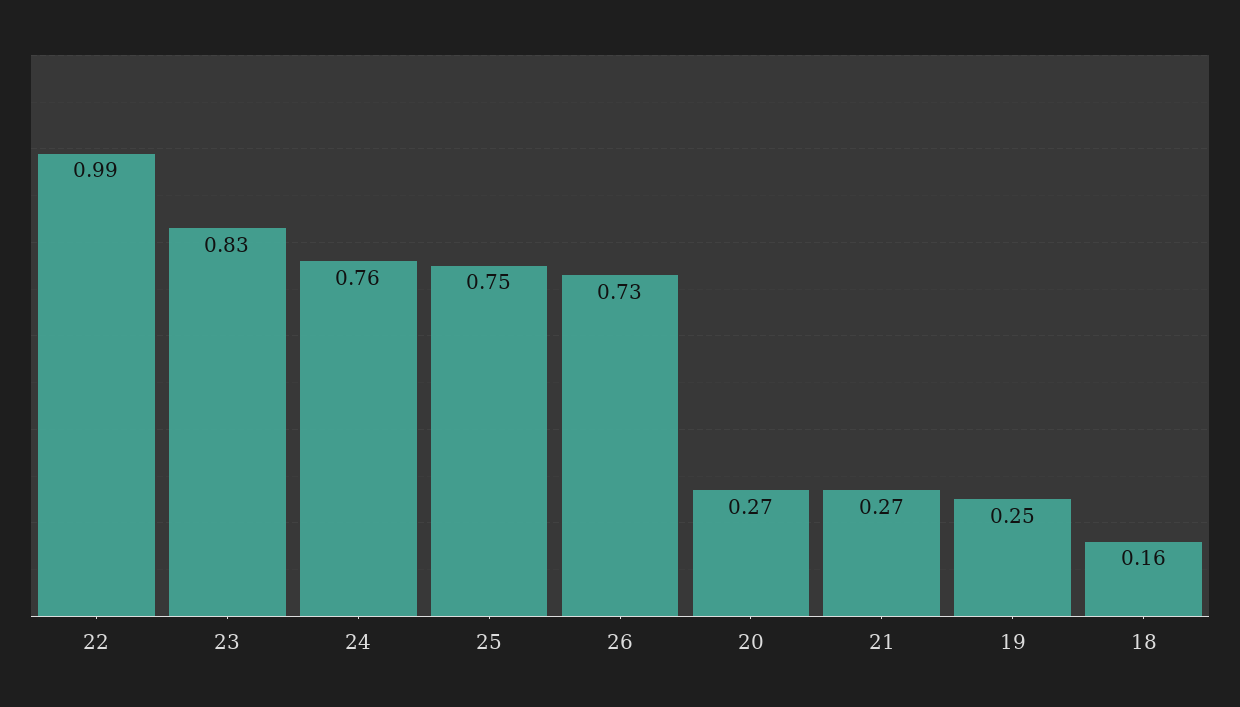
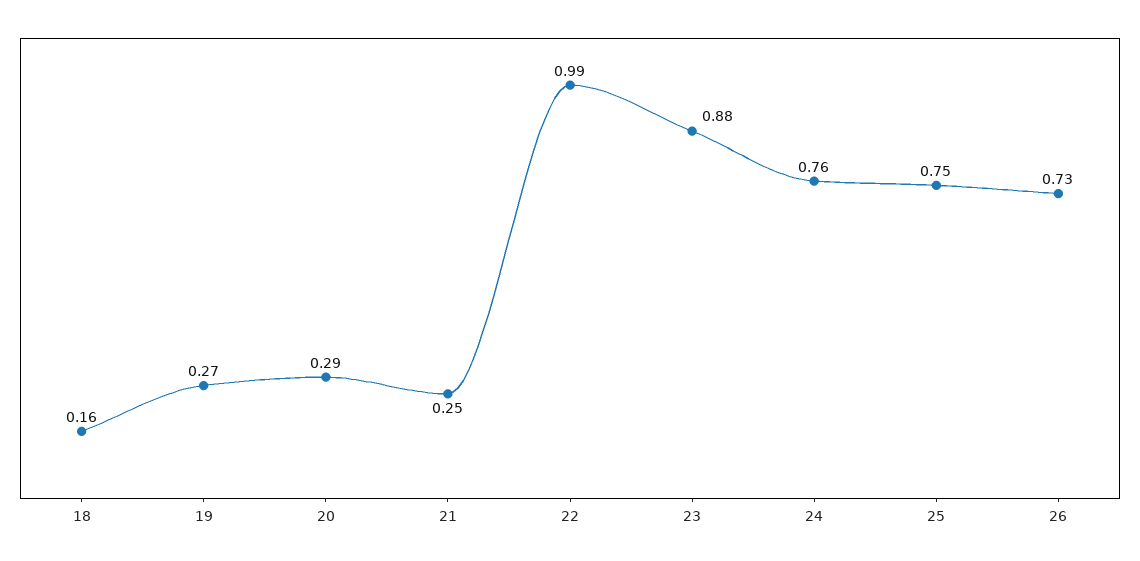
23: 0.83 -> 0.88
20: 0.27 -> 0.29
21: 0.27 -> 0.25
19: 0.25 -> 0.27

